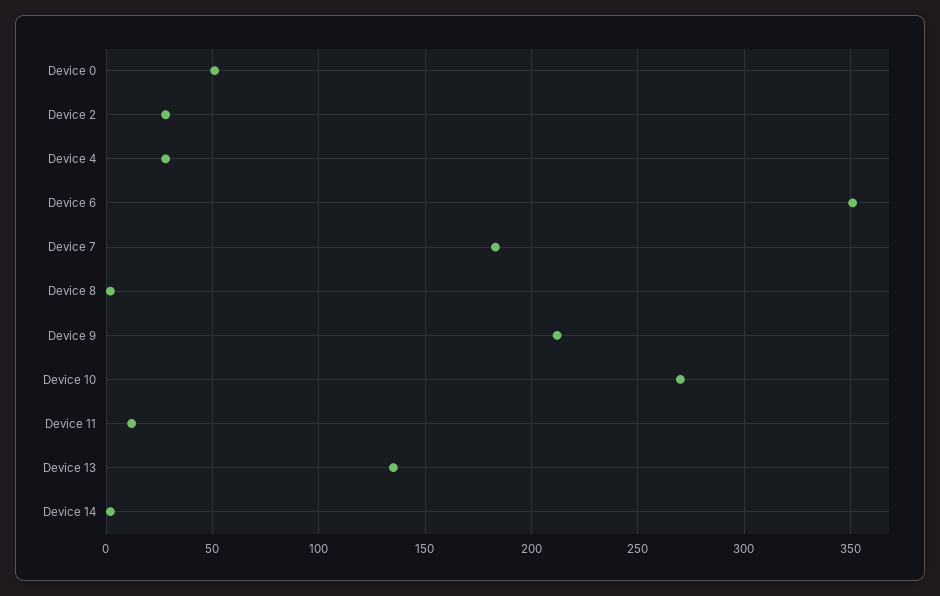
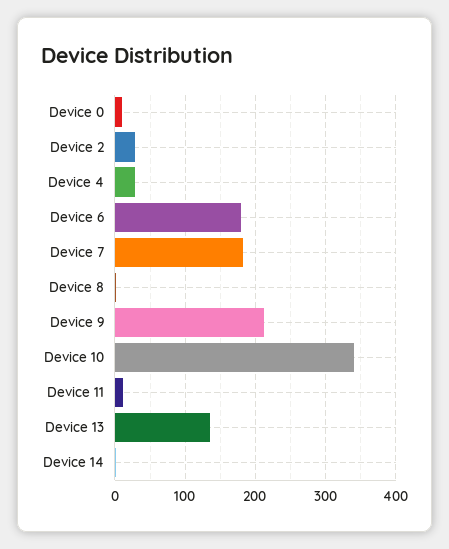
Device 0: 50 -> 10
Device 6: 350 -> 180
Device 10: 270 -> 340

